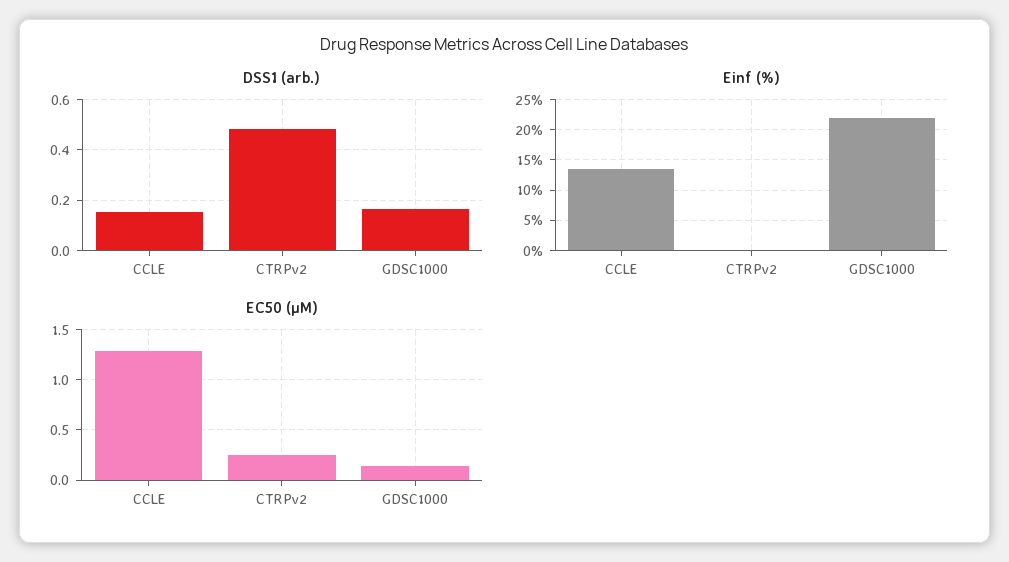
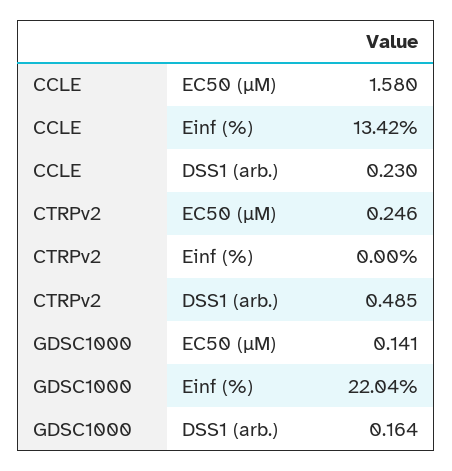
DSS1 (arb.), CCLE: 0.15 -> 0.23
EC50 (µM), CCLE: 1.3 -> 1.58

